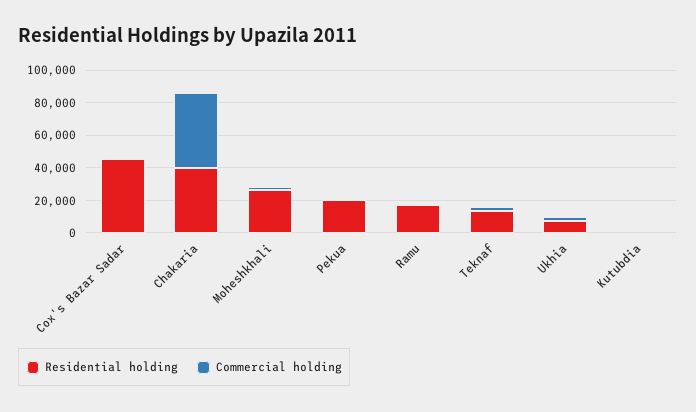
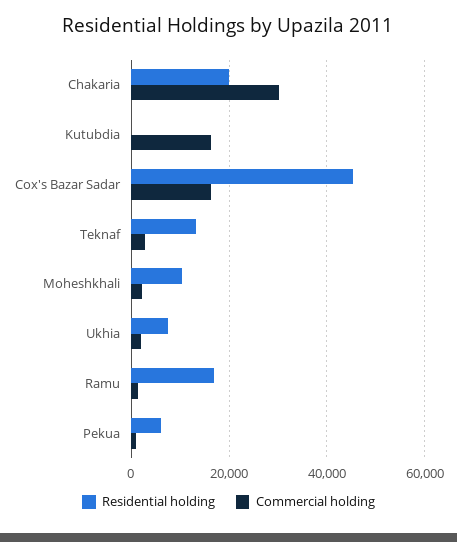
Commercial holding, Cox's Bazar Sadar: 0 -> 16000
Residential holding, Chakaria: 40000 -> 20000
Commercial holding, Chakaria: 45000 -> 30000
Residential holding, Moheshkhali: 25000 -> 10000
Residential holding, Pekua: 20000 -> 6000
Commercial holding, Kutubdia: 0 -> 16000

